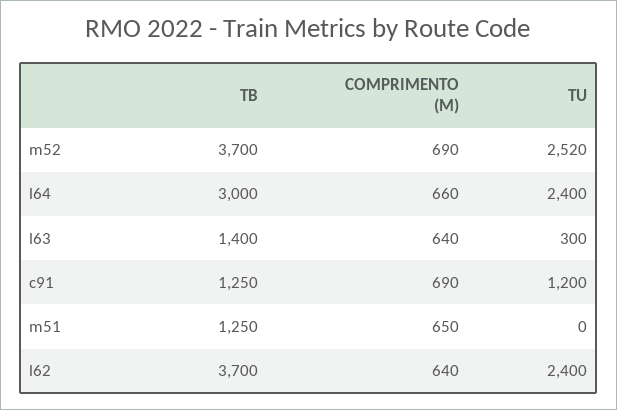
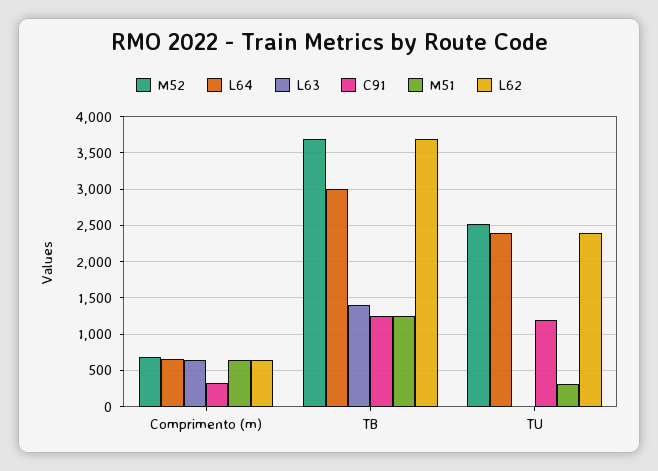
l63, TU: 300 -> 0
c91, COMPRIMENTO (M): 690 -> 300
m51, TU: 0 -> 300

